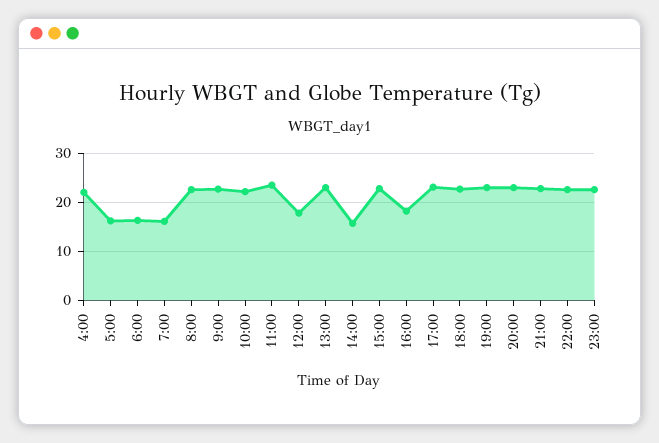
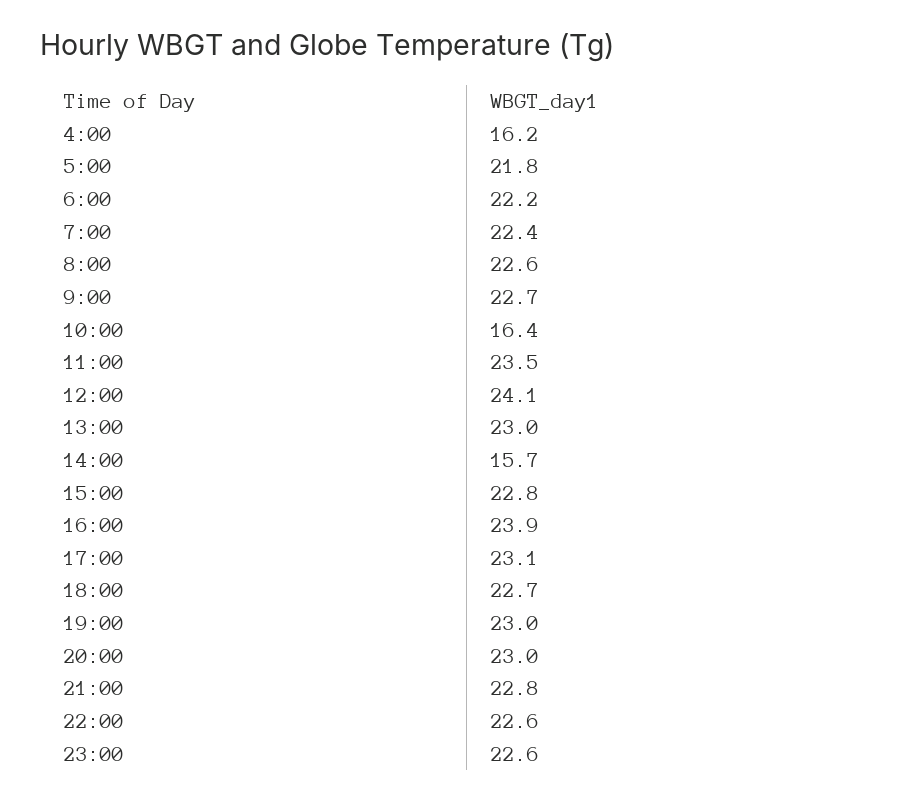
4:00: 22 -> 16.2
5:00: 16 -> 21.8
6:00: 16 -> 22.2
7:00: 16 -> 22.4
10:00: 22 -> 16.4
12:00: 18 -> 24.1
16:00: 18 -> 23.9

